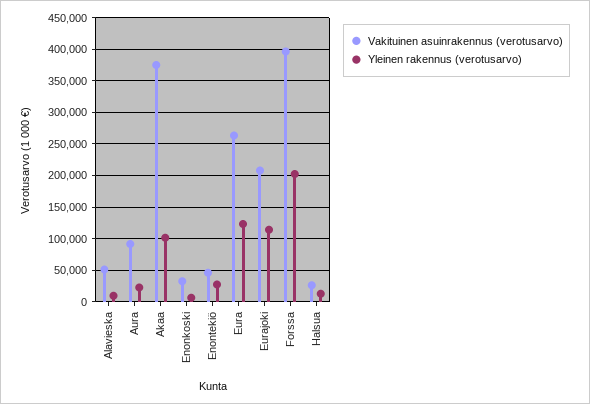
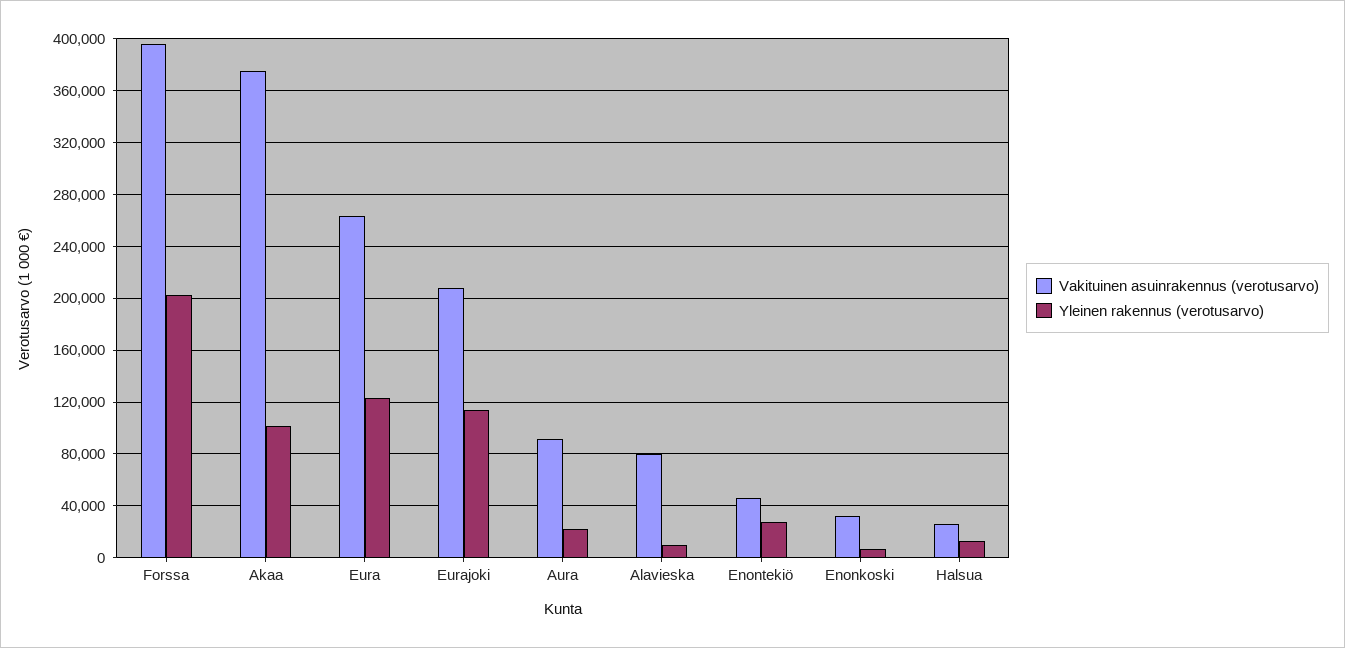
Vakituinen asuinrakennus (verotusarvo), Alavieska: 50000 -> 80000

